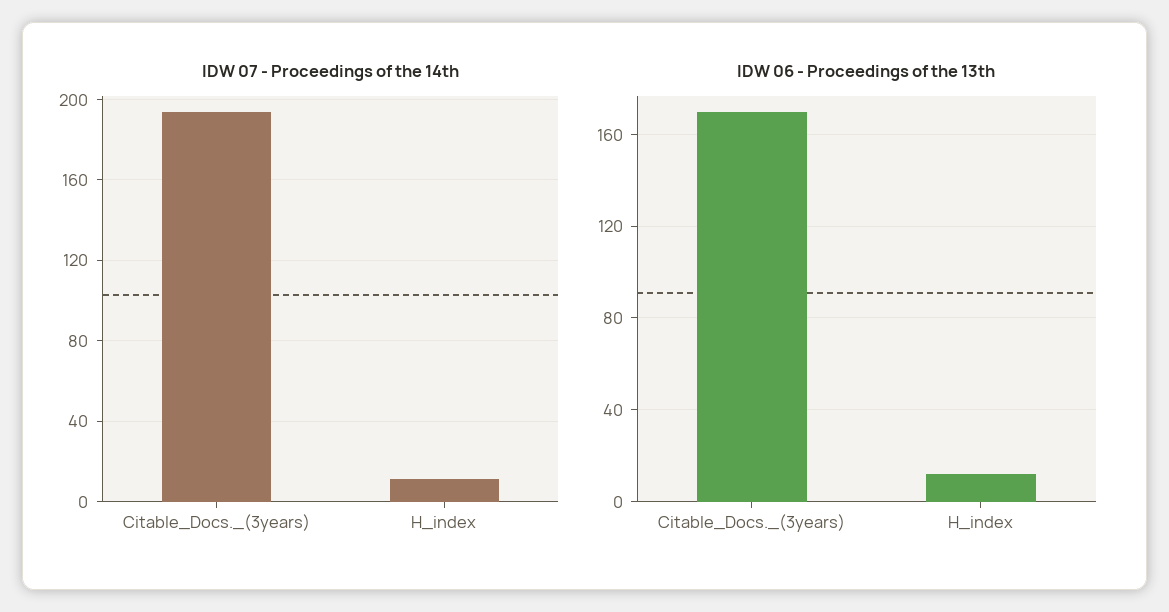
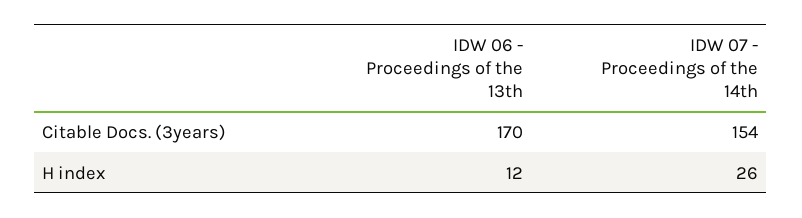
IDW 07 - Proceedings of the 14th, Citable_Docs._(3years): 195 -> 154
IDW 07 - Proceedings of the 14th, H_index: 10 -> 26

